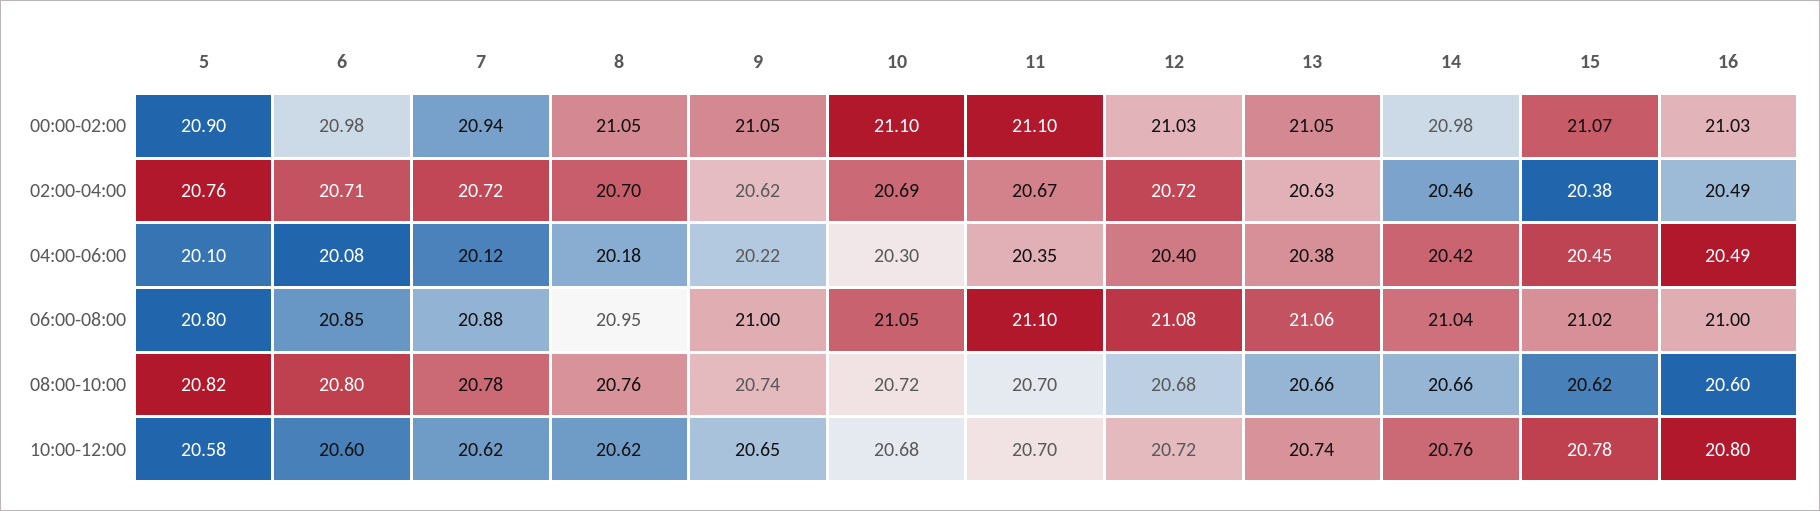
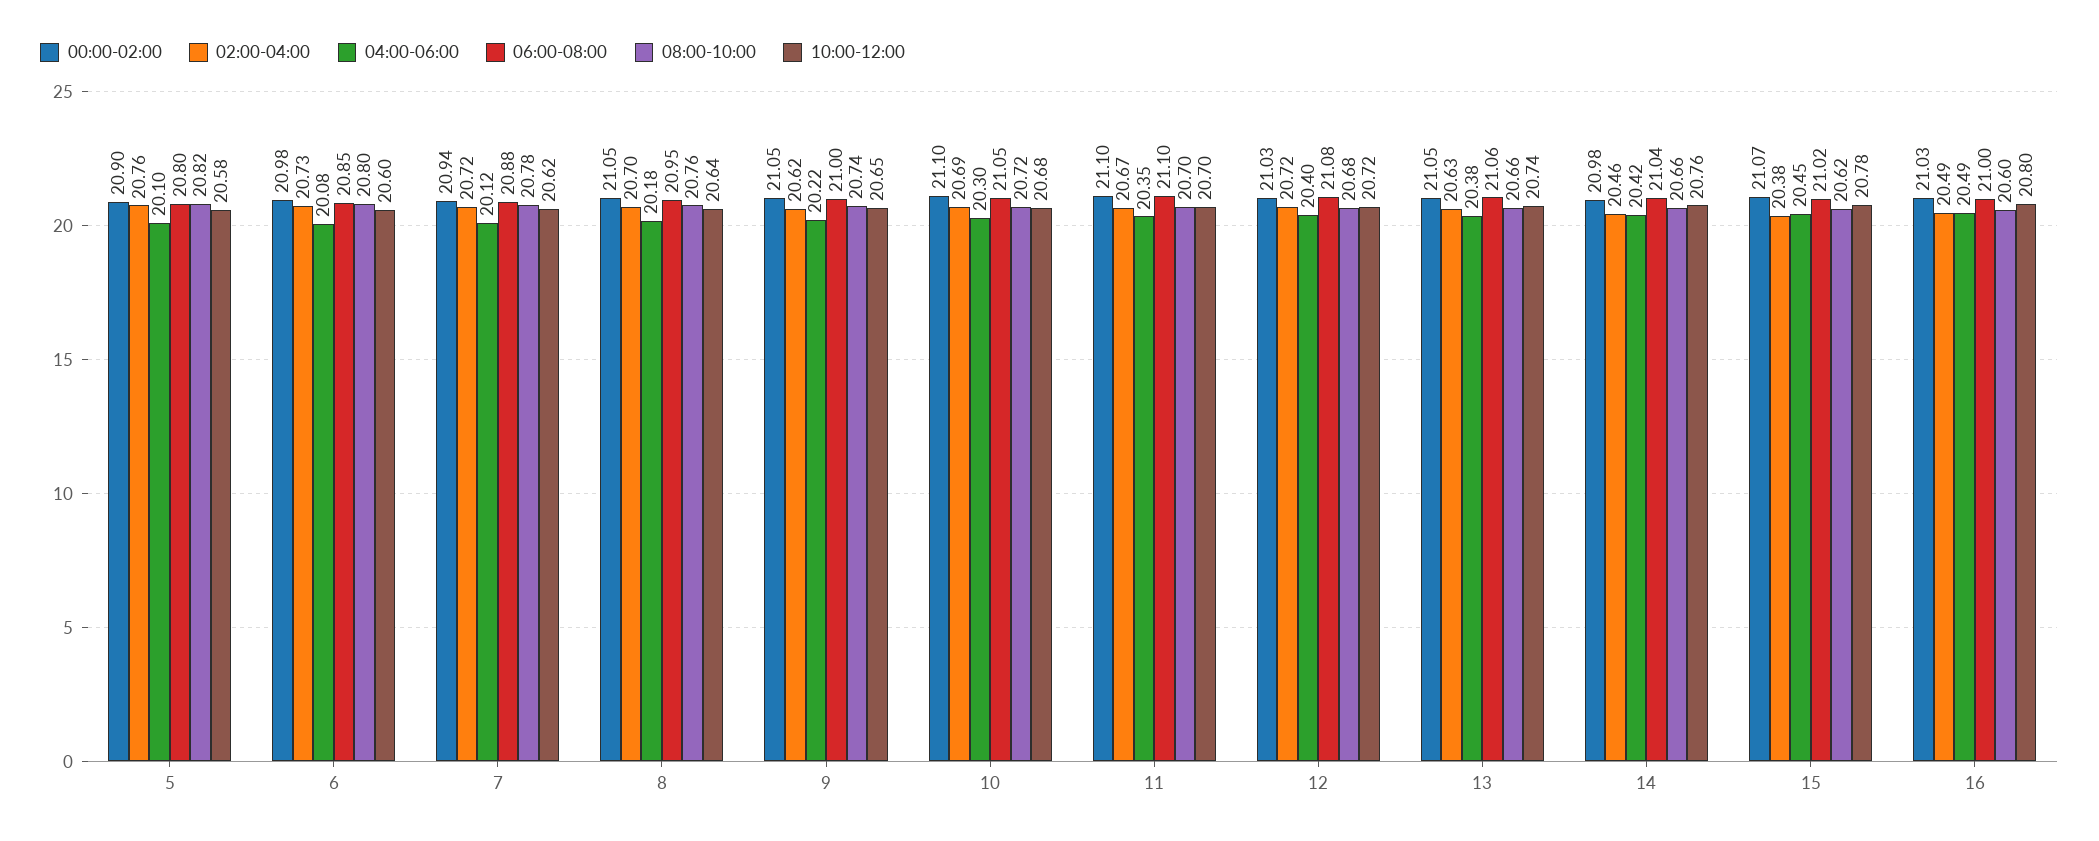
02:00-04:00, 6: 20.71 -> 20.73
10:00-12:00, 8: 20.62 -> 20.64

